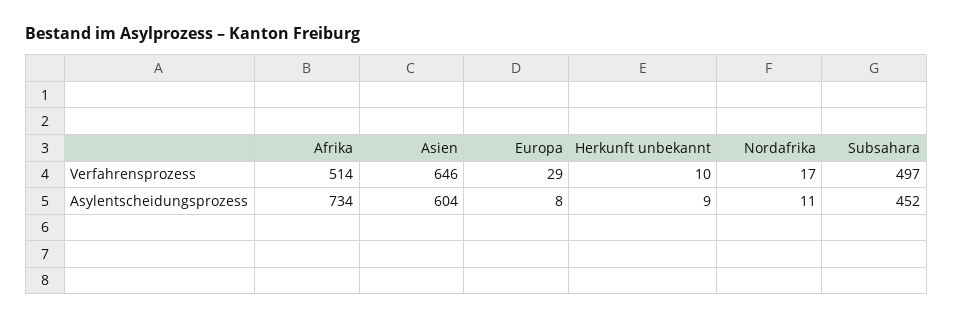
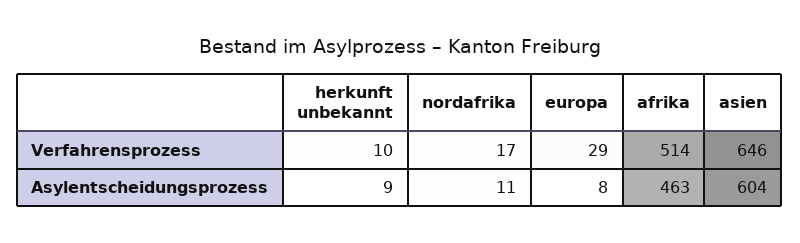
Subsahara, Verfahrensprozess: 497 -> none
Afrika, Asylentscheidungsprozess: 734 -> 463
Subsahara, Asylentscheidungsprozess: 452 -> none

